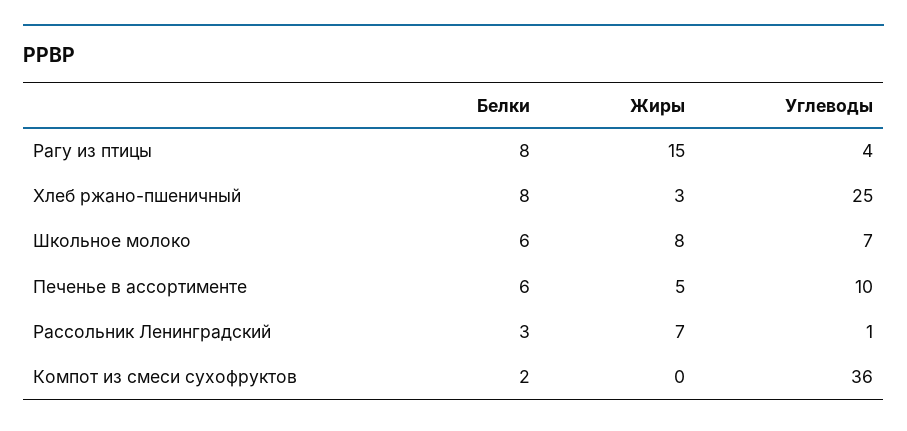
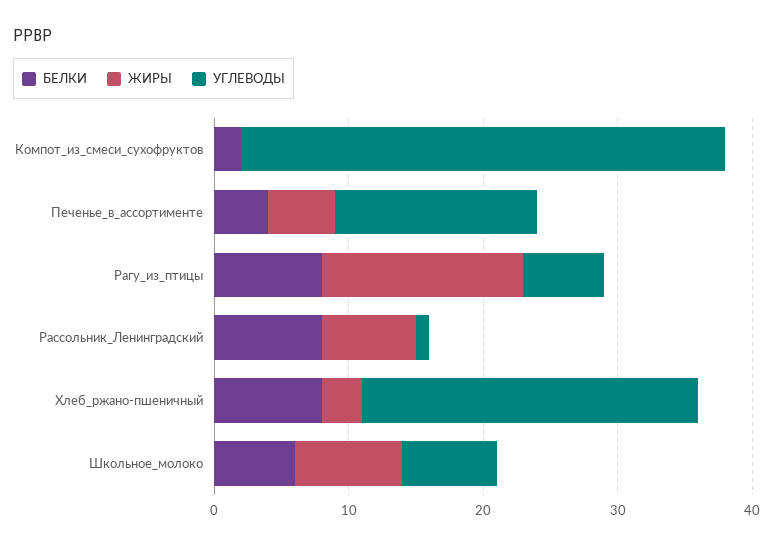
Углеводы, Рагу из птицы: 4 -> 6
Белки, Печенье в ассортименте: 6 -> 4
Углеводы, Печенье в ассортименте: 10 -> 15
Белки, Рассольник Ленинградский: 3 -> 8

